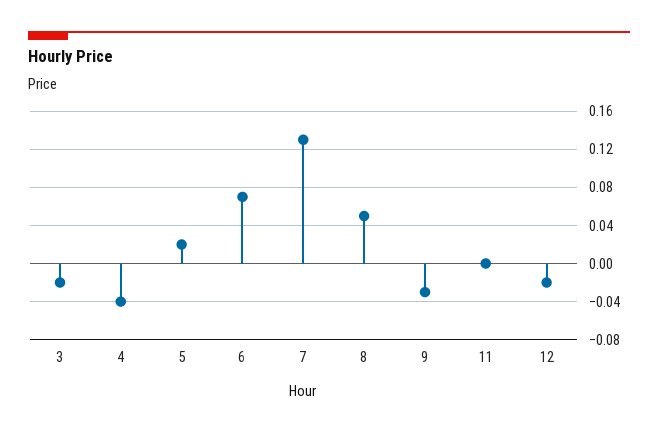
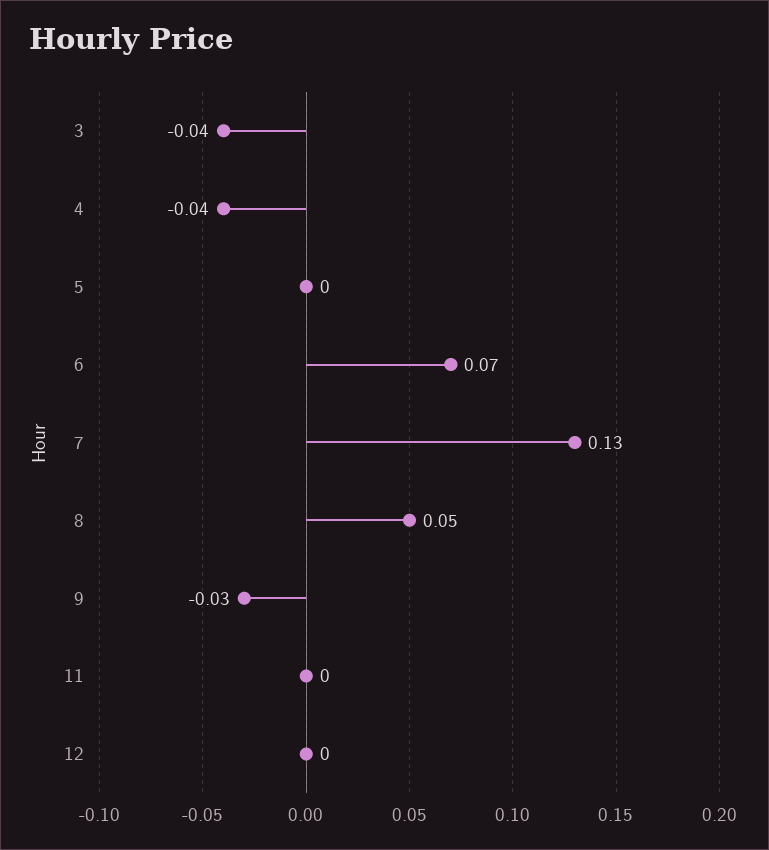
3: -0.02 -> -0.04
5: 0.02 -> 0
12: -0.02 -> 0

